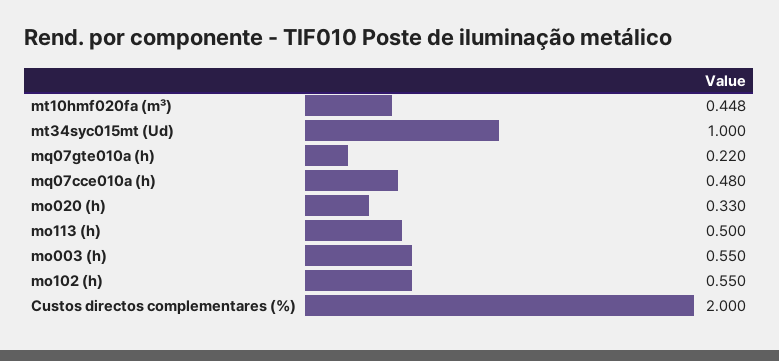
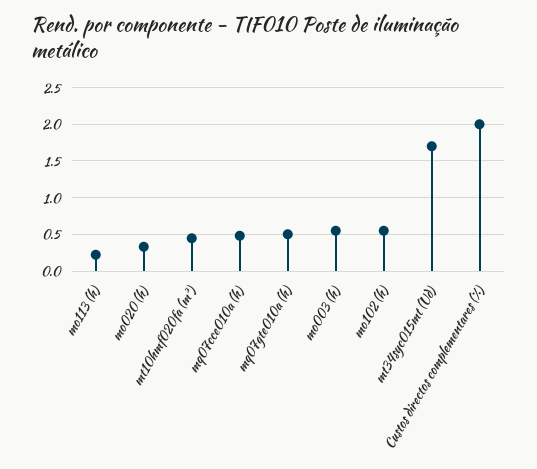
mt34syc015mt (Ud): 1 -> 1.7
mq07gte010a (h): 0.22 -> 0.5
mo113 (h): 0.5 -> 0.2

